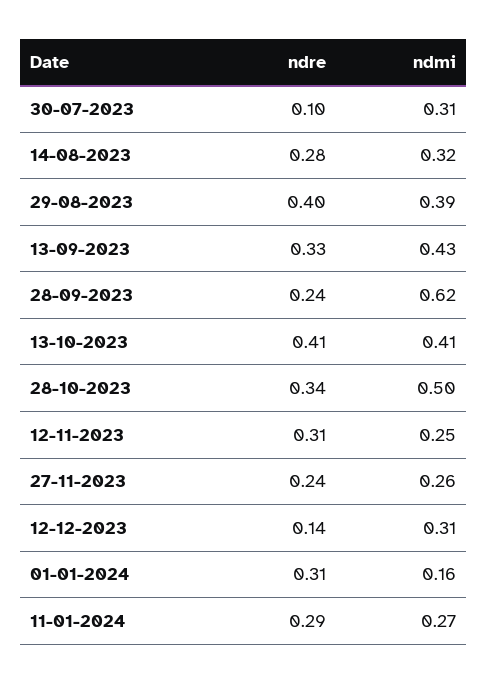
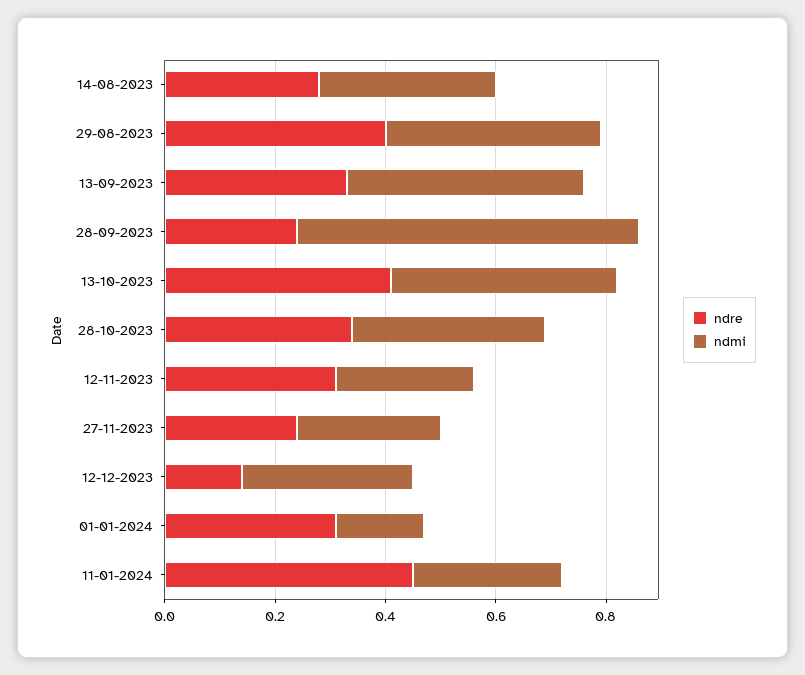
ndre, 30-07-2023: 0.1 -> none
ndmi, 30-07-2023: 0.31 -> none
ndmi, 28-10-2023: 0.5 -> 0.35
ndre, 11-01-2024: 0.29 -> 0.45

